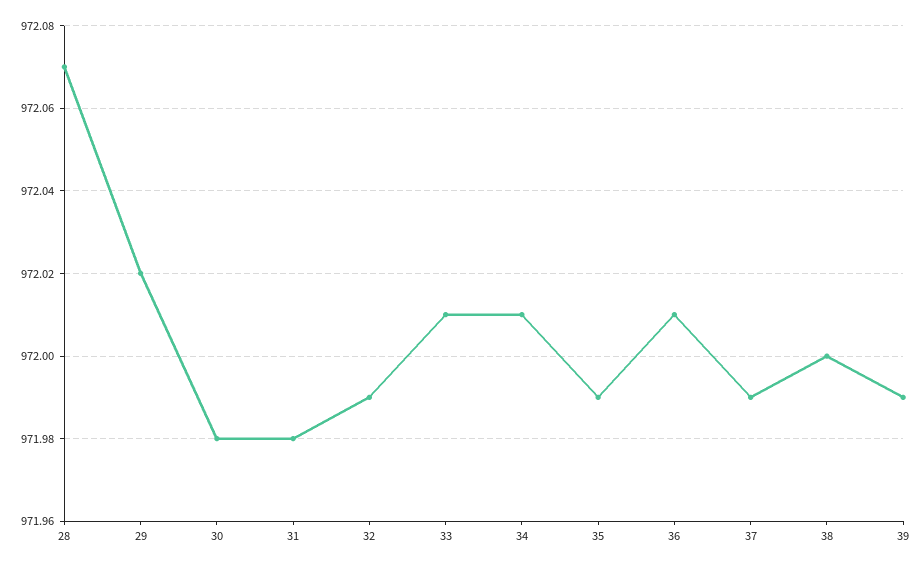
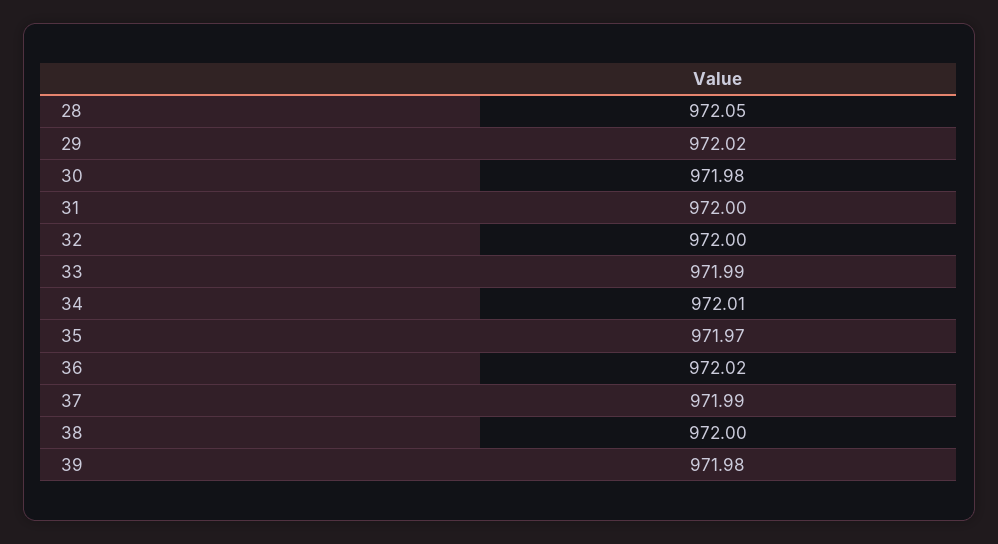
28: 972.07 -> 972.05
31: 971.98 -> 972
32: 971.99 -> 972
33: 972.01 -> 971.99
35: 971.99 -> 971.97
36: 972.01 -> 972.02
39: 971.99 -> 971.98

